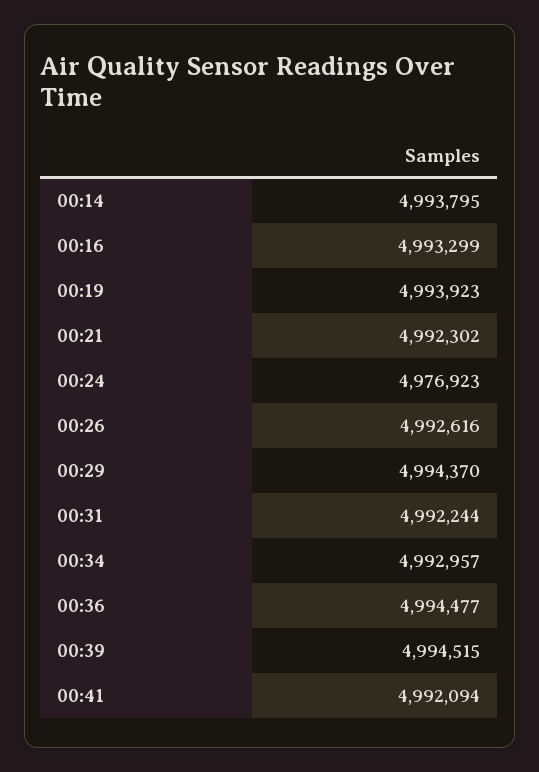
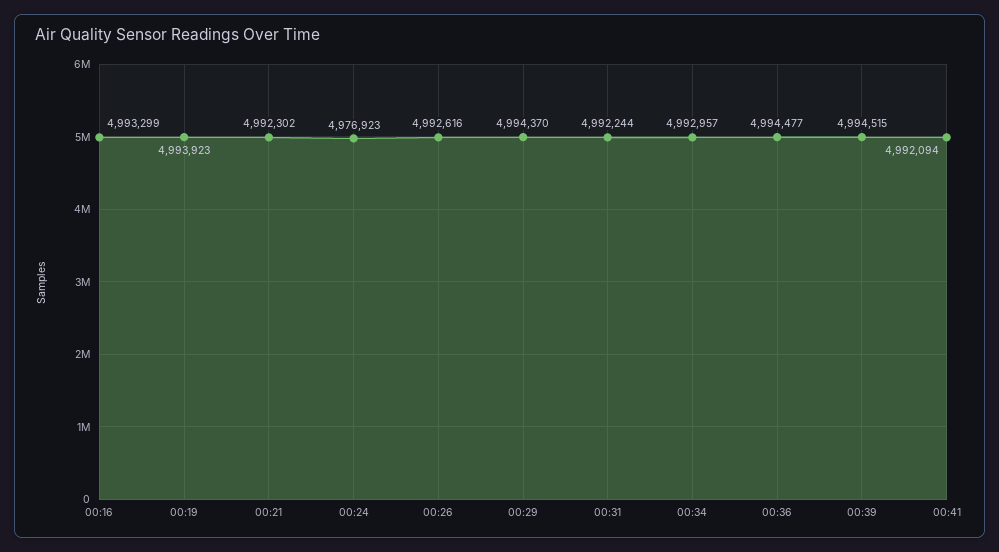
00:14: 4993795 -> none

